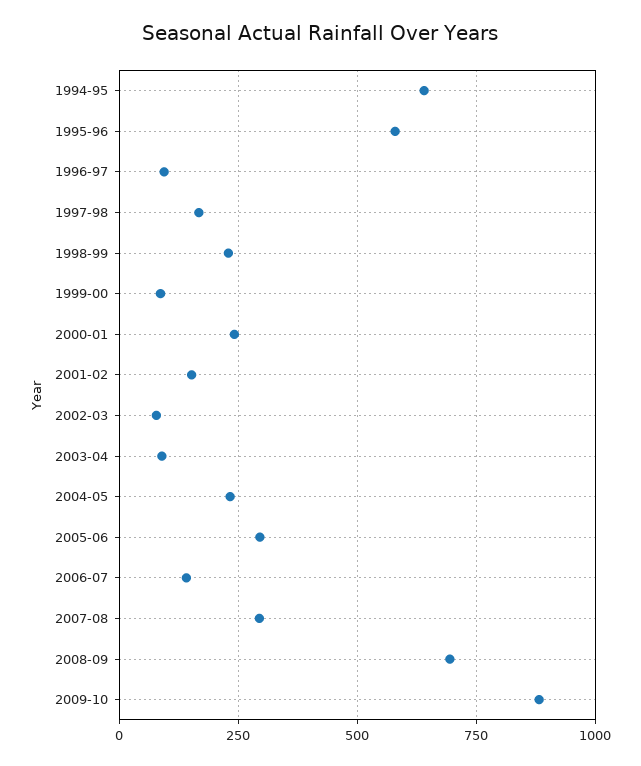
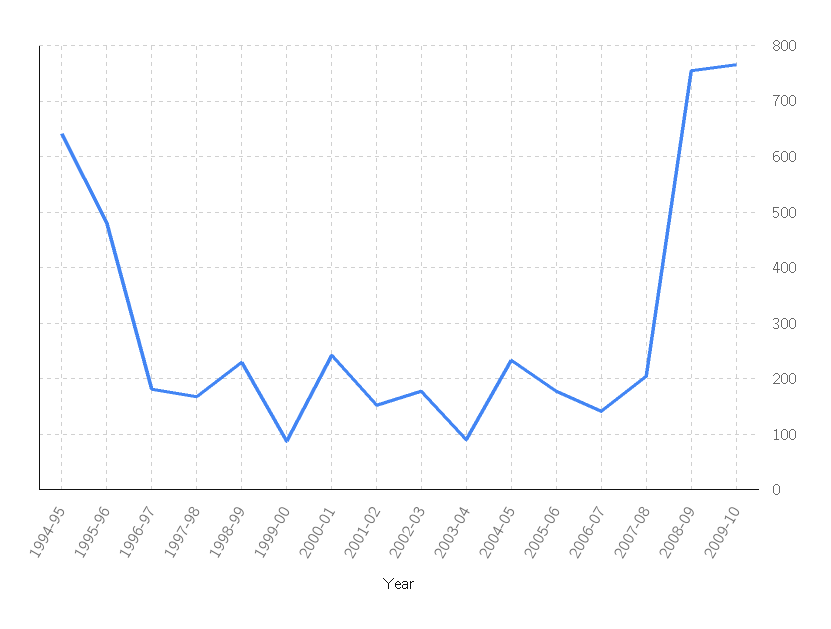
1995-96: 575 -> 480
1996-97: 100 -> 180
2002-03: 75 -> 180
2005-06: 300 -> 180
2007-08: 300 -> 200
2008-09: 700 -> 760
2009-10: 875 -> 760

